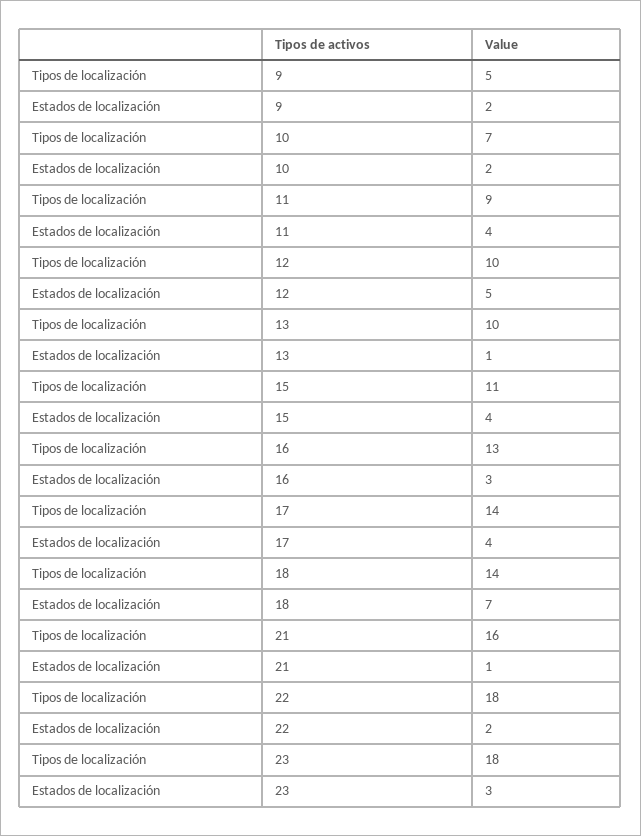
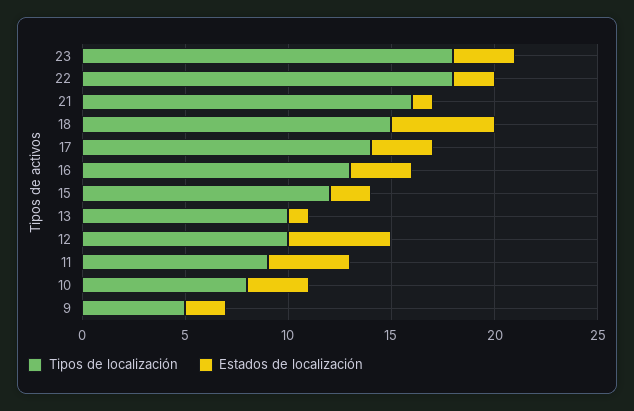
Tipos de localización, 10: 7 -> 8
Estados de localización, 10: 2 -> 3
Tipos de localización, 15: 11 -> 12
Estados de localización, 15: 4 -> 2
Estados de localización, 17: 4 -> 3
Tipos de localización, 18: 14 -> 15
Estados de localización, 18: 7 -> 5

